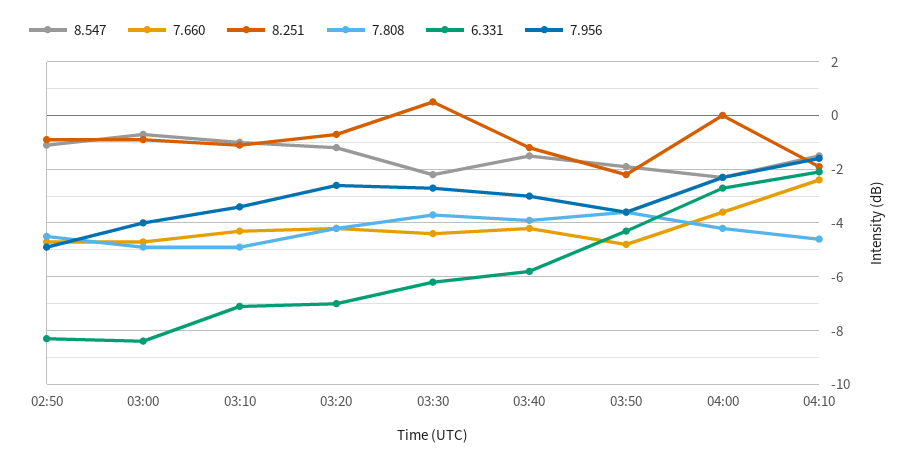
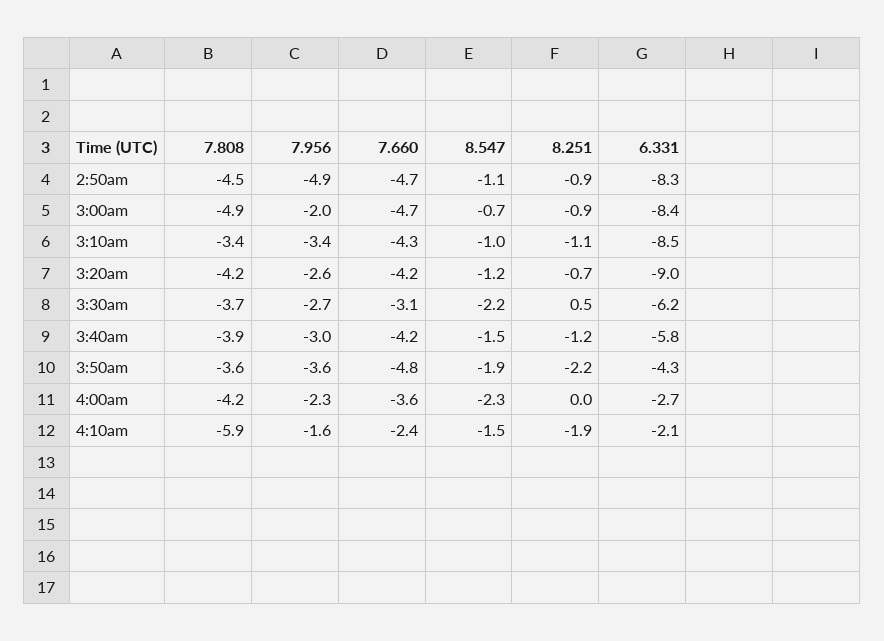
7.956, 03:00: -4 -> -2
7.808, 03:10: -5 -> -3.4
6.331, 03:10: -7 -> -8.5
6.331, 03:20: -7 -> -9
7.660, 03:30: -4.5 -> -3.1
7.808, 04:10: -4.5 -> -5.9

